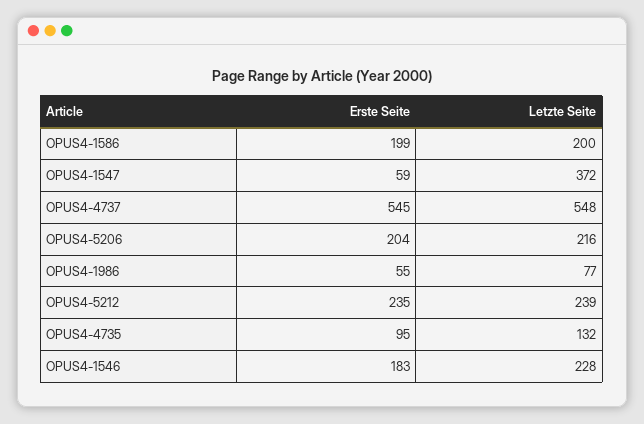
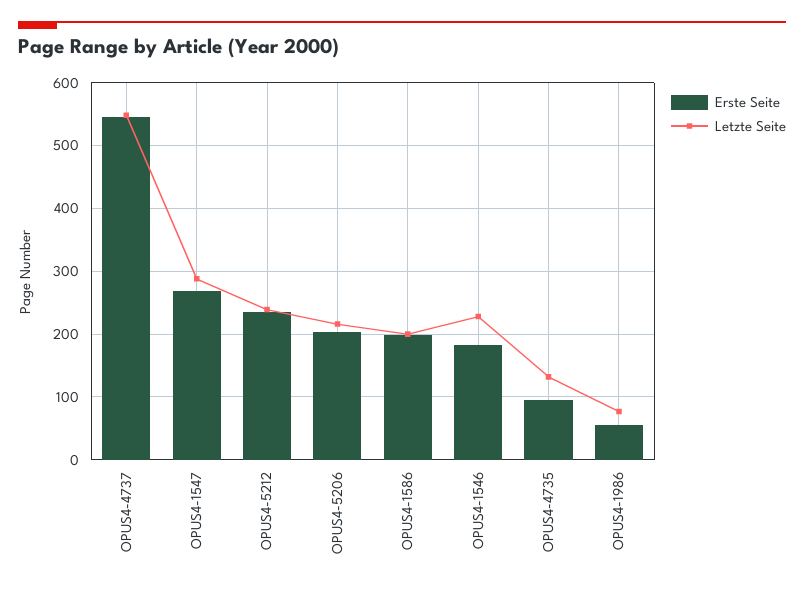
Erste Seite, OPUS4-1547: 59 -> 270
Letzte Seite, OPUS4-1547: 372 -> 290

